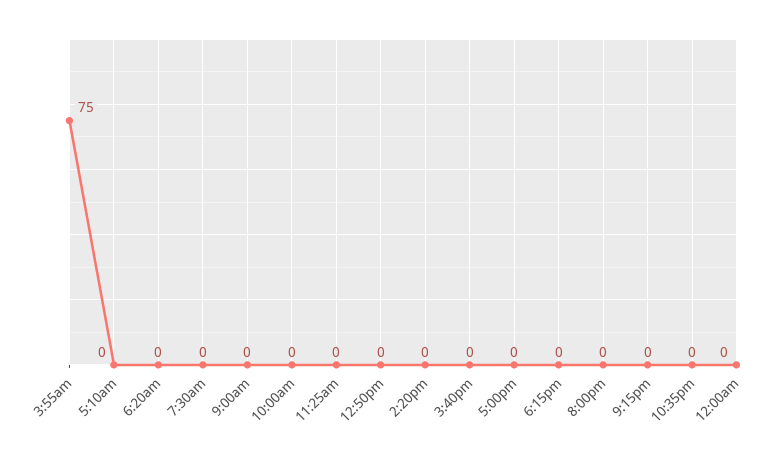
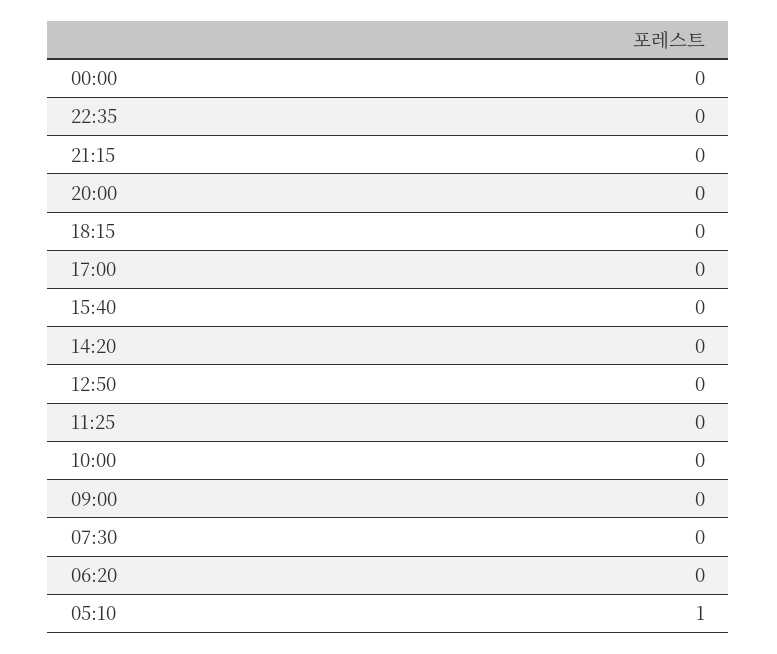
3:55am: 75 -> none
5:10am: 0 -> 1

